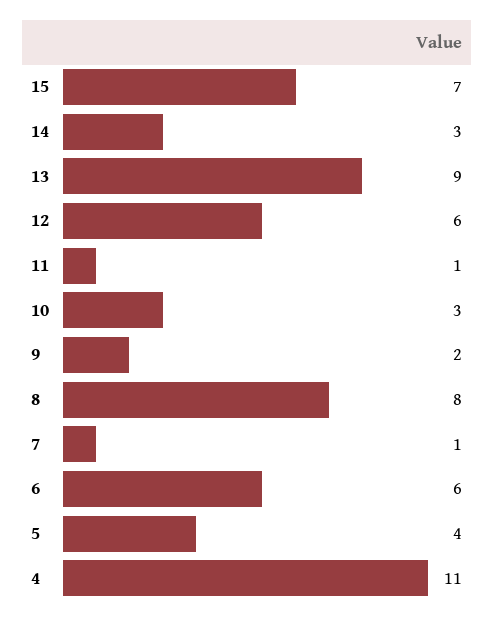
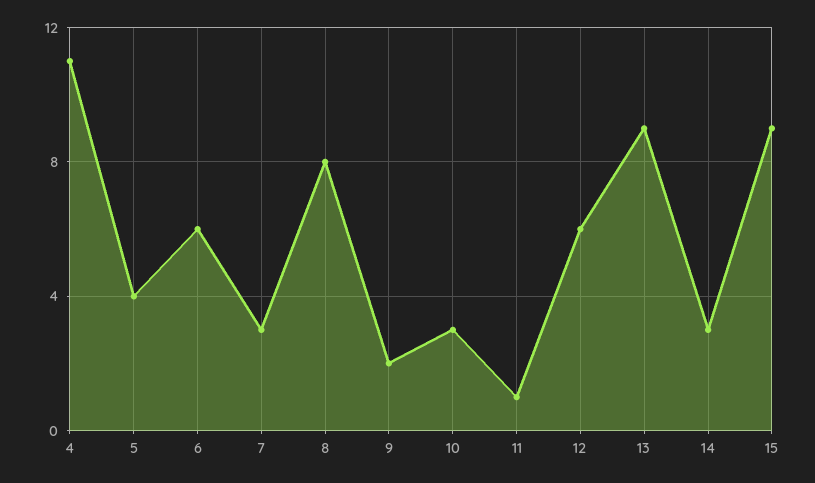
15: 7 -> 9
7: 1 -> 3

